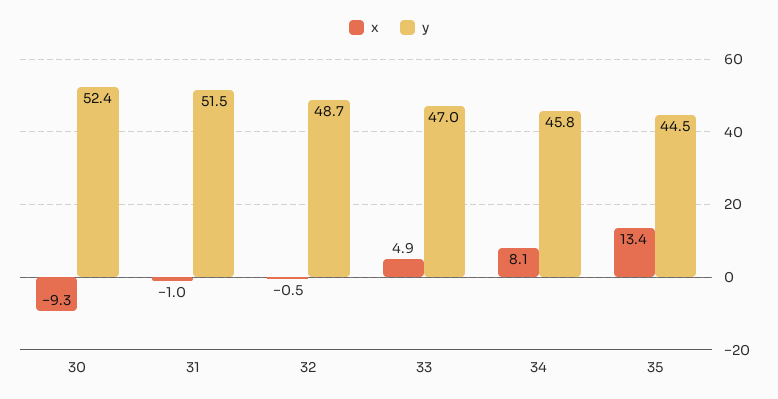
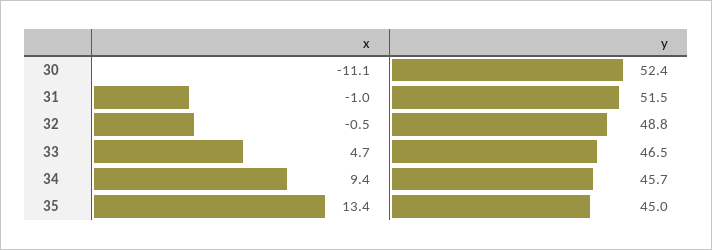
x, 30: -9.3 -> -11.1
y, 32: 48.7 -> 48.8
x, 33: 4.9 -> 4.7
y, 33: 47 -> 46.5
x, 34: 8.1 -> 9.4
y, 34: 45.8 -> 45.7
y, 35: 44.5 -> 45

